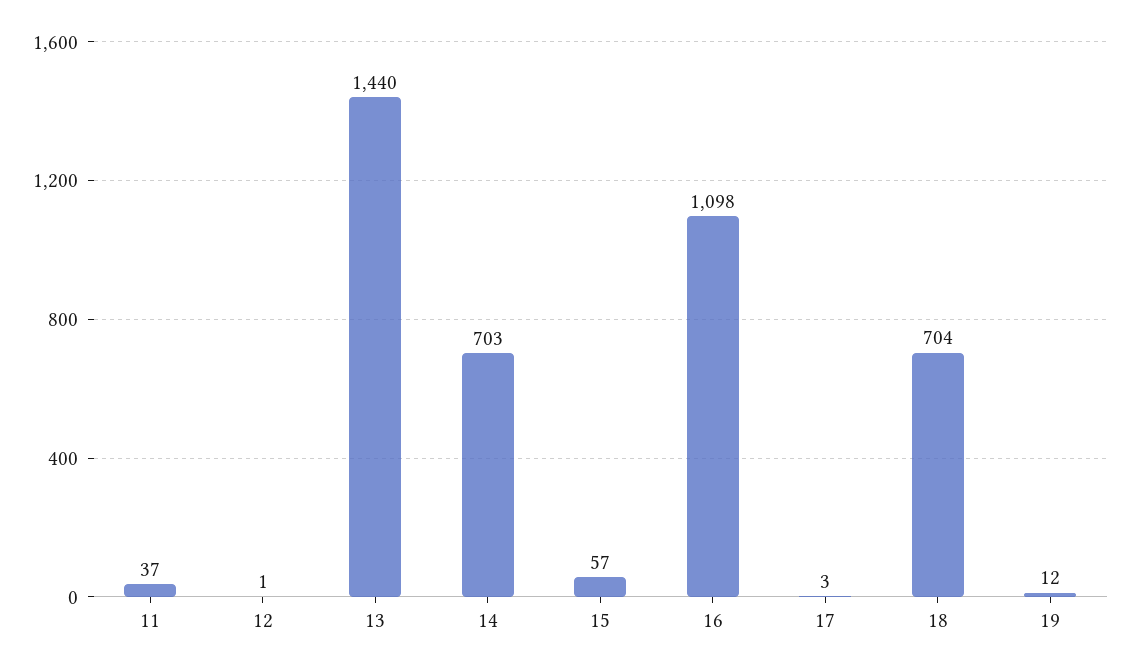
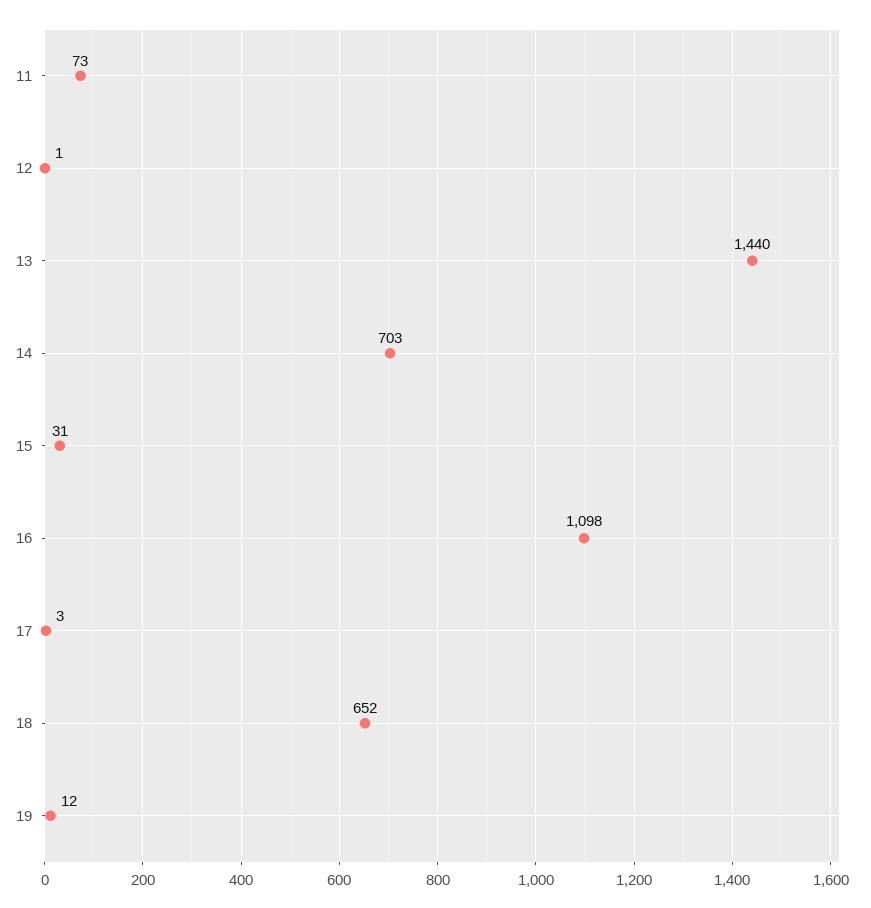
11: 37 -> 73
15: 57 -> 31
18: 704 -> 652

